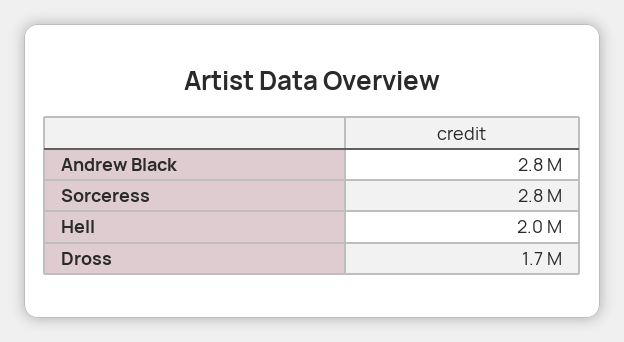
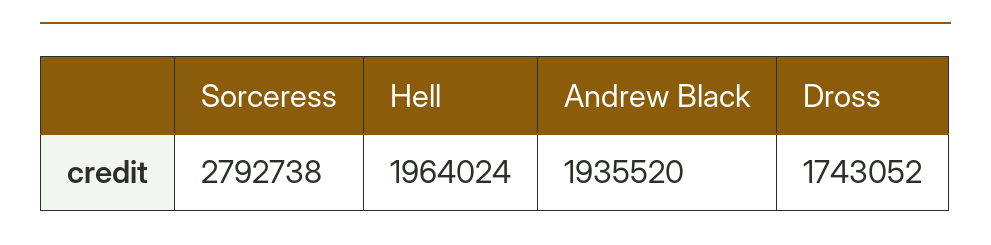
Andrew Black: 2800000 -> 1935520

